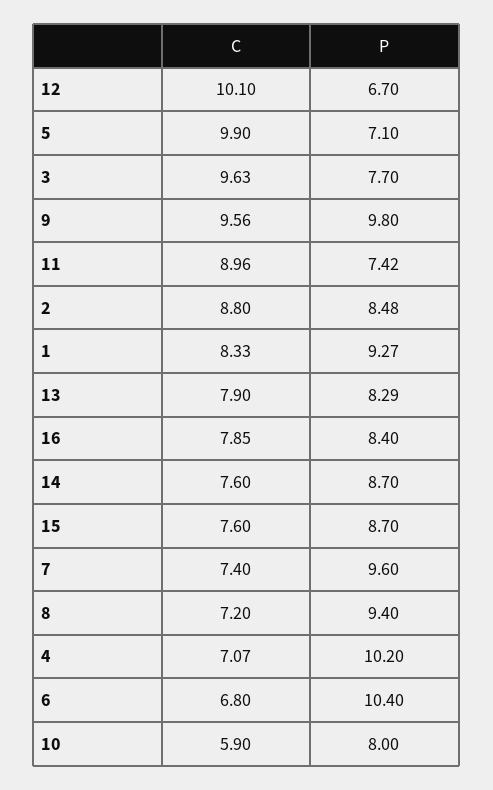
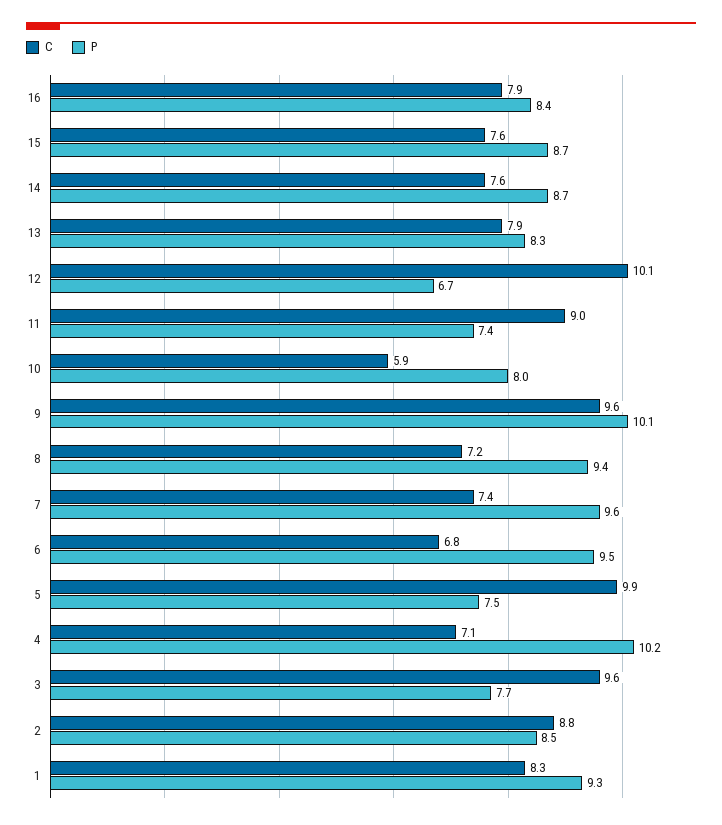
P, 5: 7.1 -> 7.5
P, 9: 9.8 -> 10.1
P, 6: 10.4 -> 9.5

